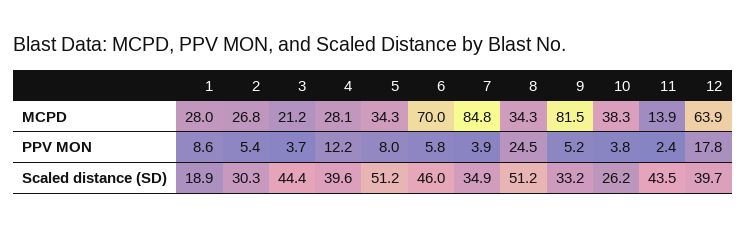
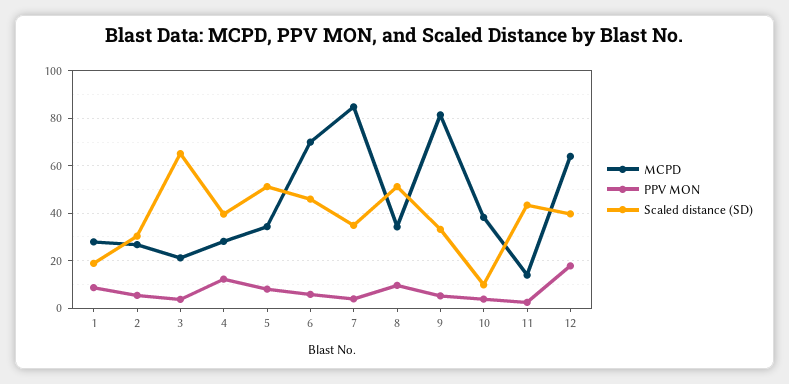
PPV MON, 8: 24.5 -> 10
Scaled distance (SD), 3: 44.4 -> 65
Scaled distance (SD), 10: 26.2 -> 10

